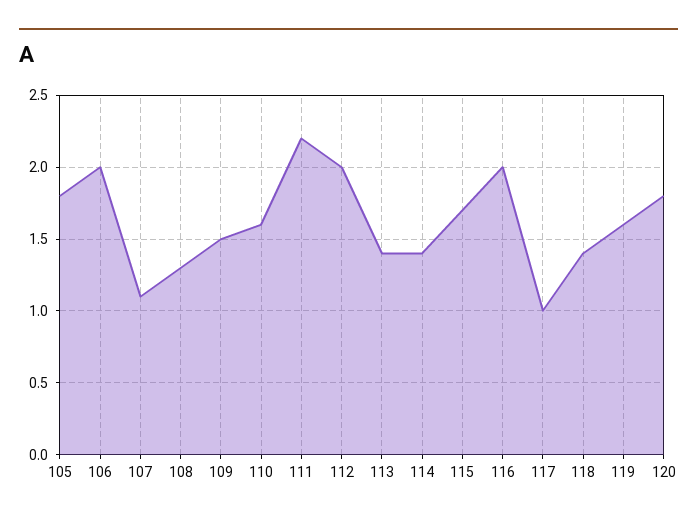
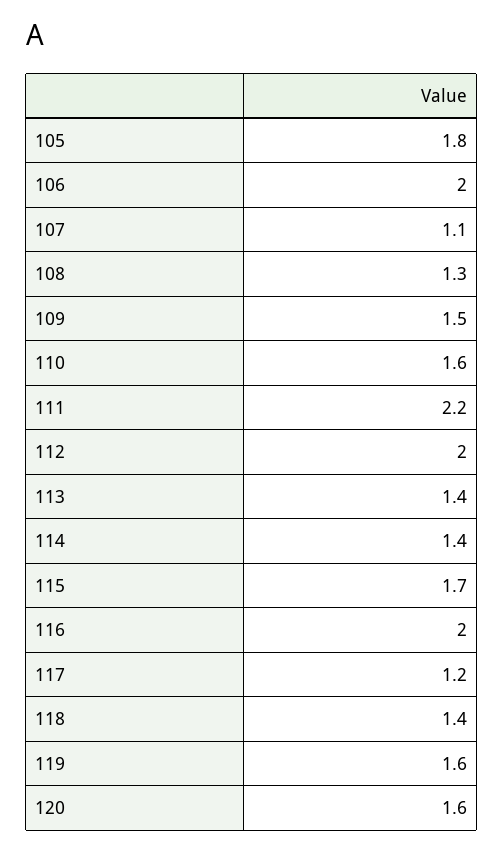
117: 1 -> 1.2
120: 1.8 -> 1.6

